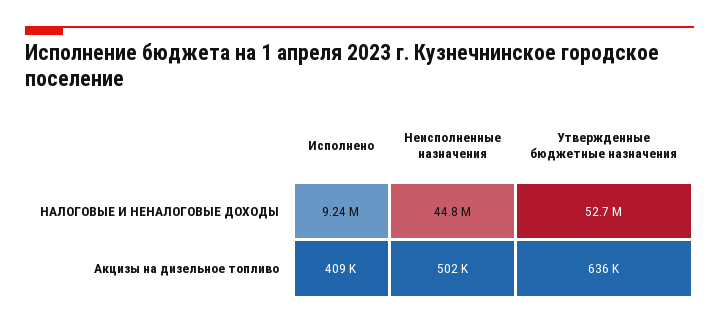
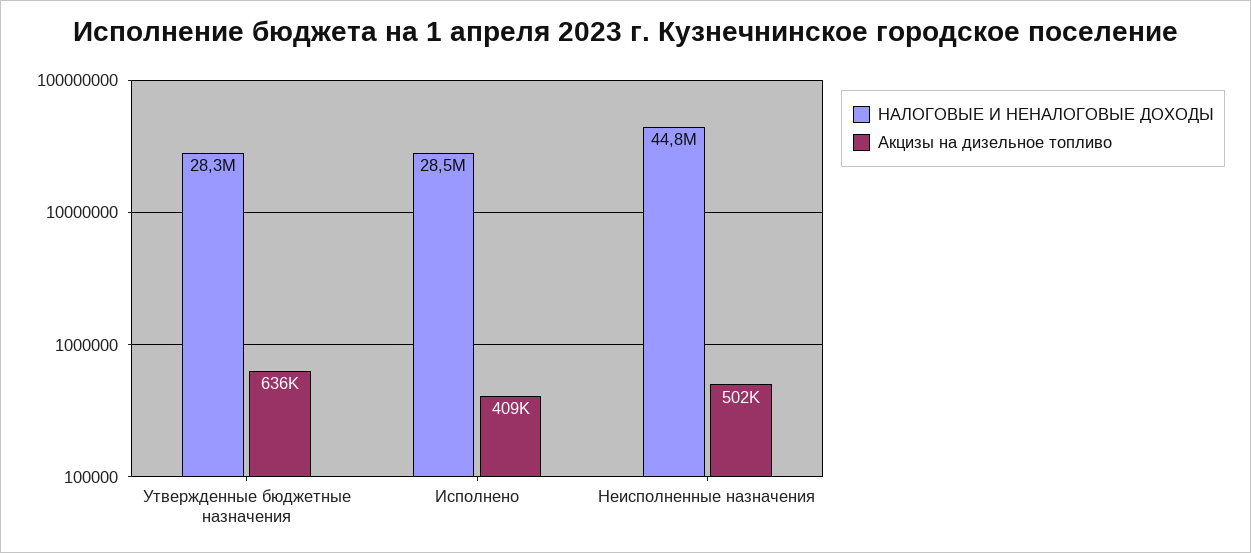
НАЛОГОВЫЕ И НЕНАЛОГОВЫЕ ДОХОДЫ, Исполнено: 9240000 -> 28500000
НАЛОГОВЫЕ И НЕНАЛОГОВЫЕ ДОХОДЫ, Утвержденные бюджетные назначения: 52700000 -> 28300000

